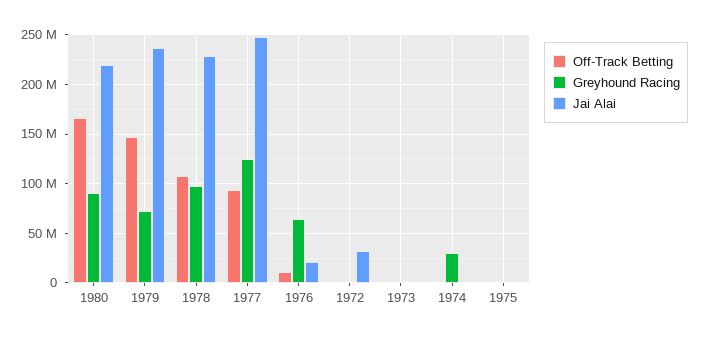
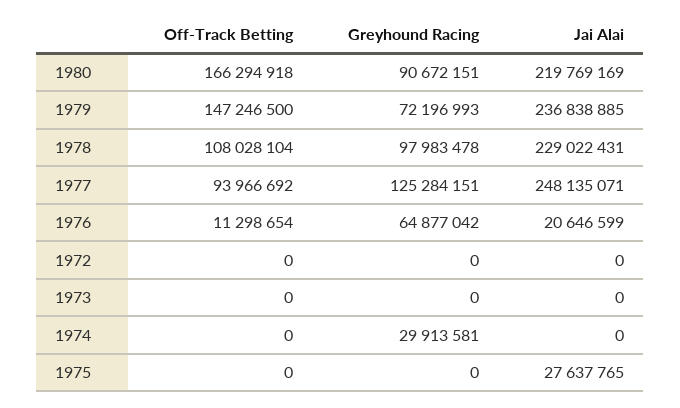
Jai Alai, 1972: 30000000 -> 0
Jai Alai, 1975: 0 -> 27637765

